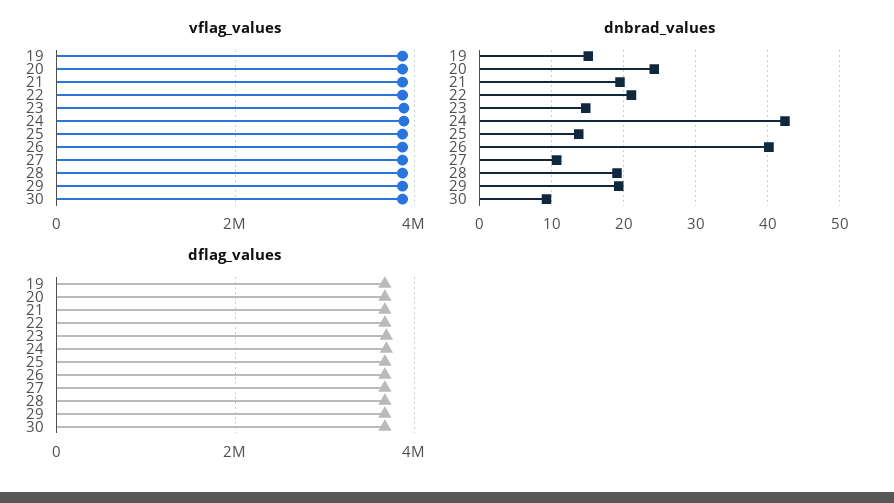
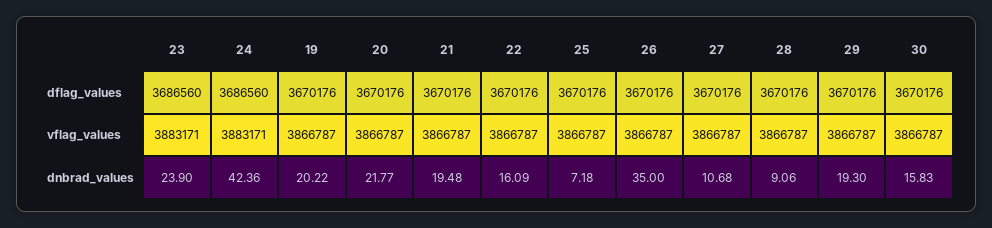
dnbrad_values, 19: 15 -> 20.22
dnbrad_values, 20: 24 -> 21.77
dnbrad_values, 22: 21 -> 16.09
dnbrad_values, 23: 15 -> 23.9
dnbrad_values, 25: 14 -> 7.18
dnbrad_values, 26: 40 -> 35
dnbrad_values, 28: 19 -> 9.06
dnbrad_values, 30: 9 -> 15.83

